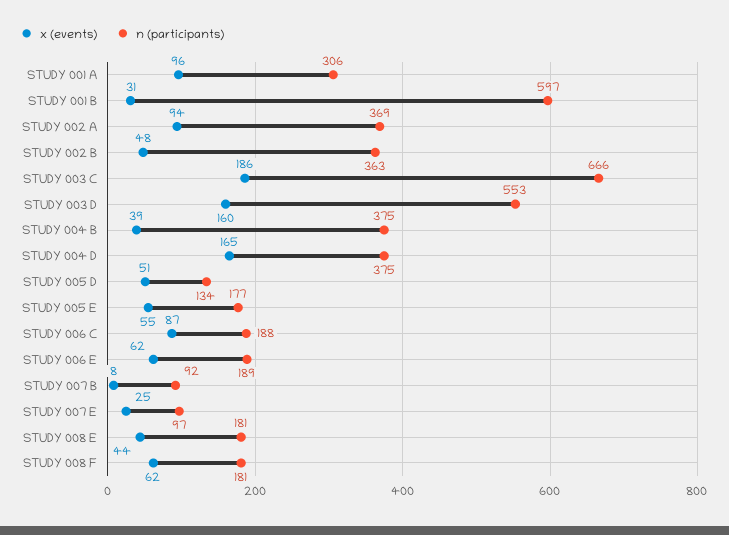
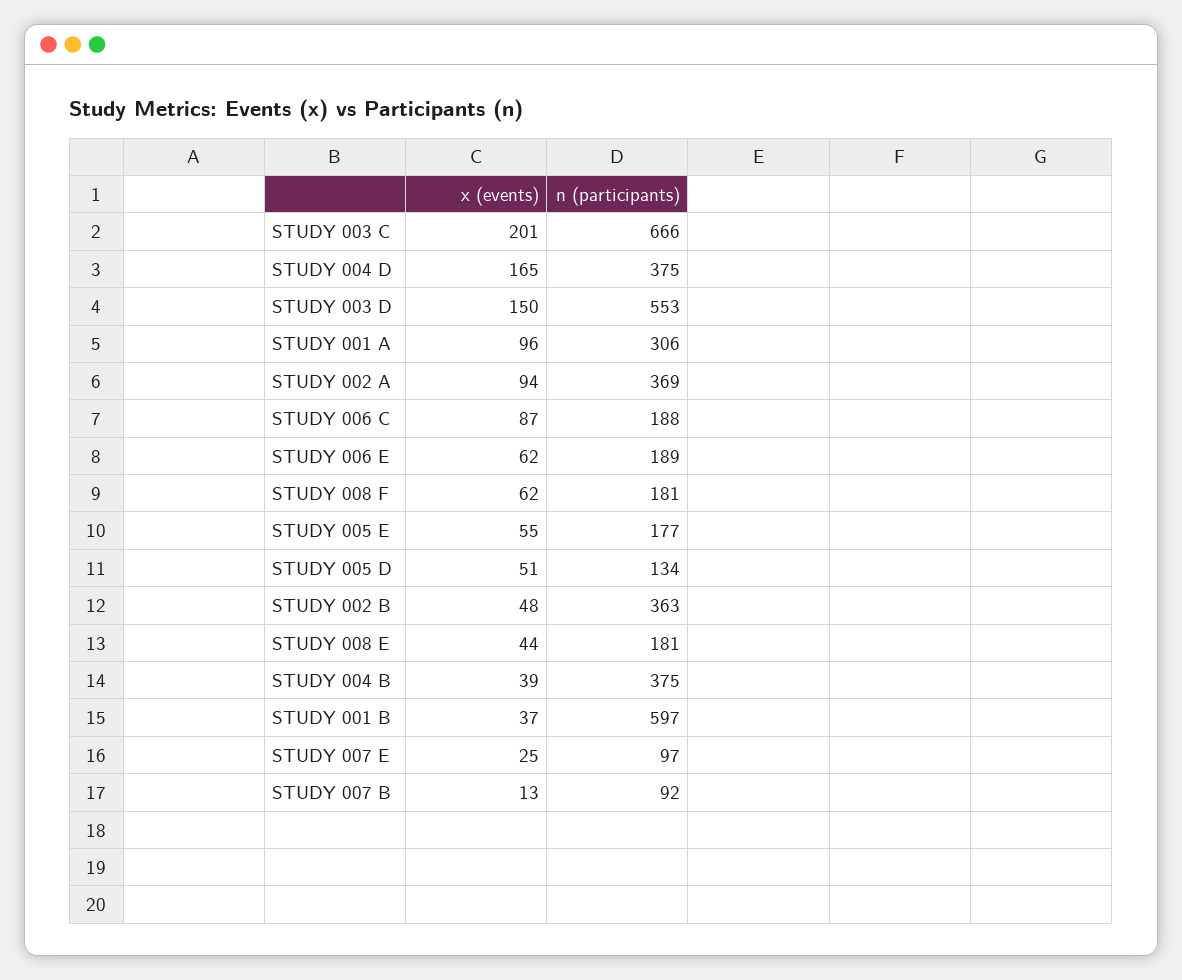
x (events), STUDY 001 B: 31 -> 37
x (events), STUDY 003 C: 186 -> 201
x (events), STUDY 003 D: 160 -> 150
x (events), STUDY 007 B: 8 -> 13

